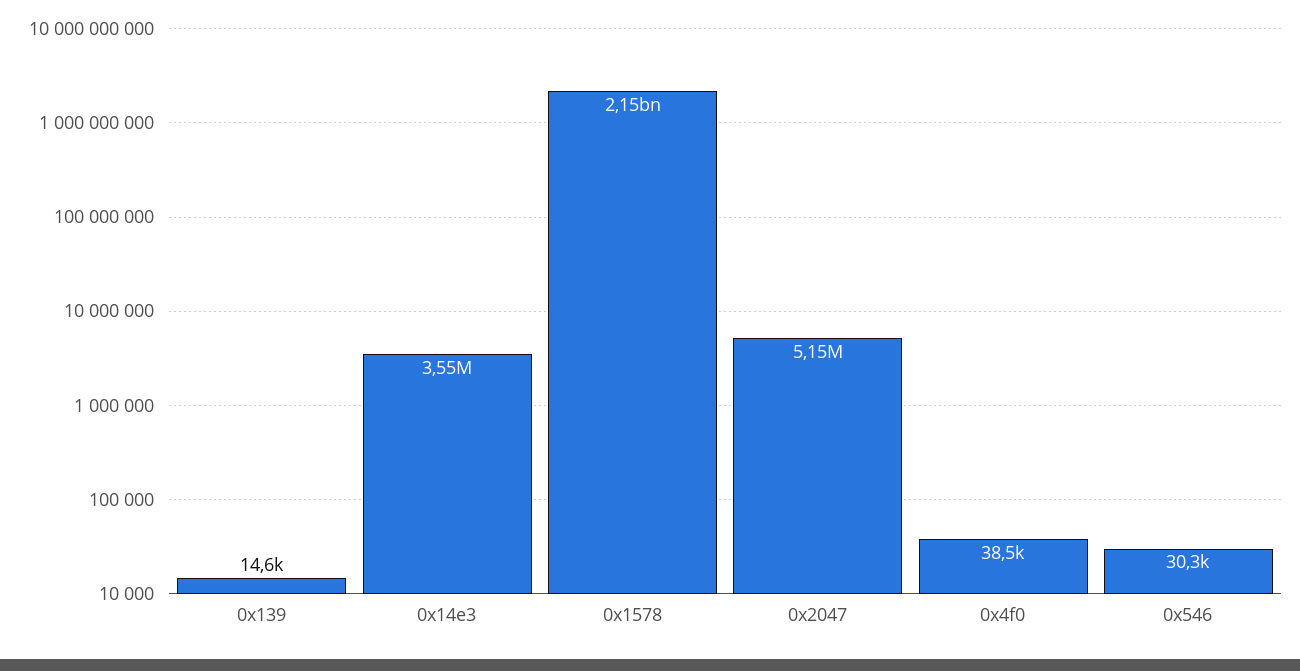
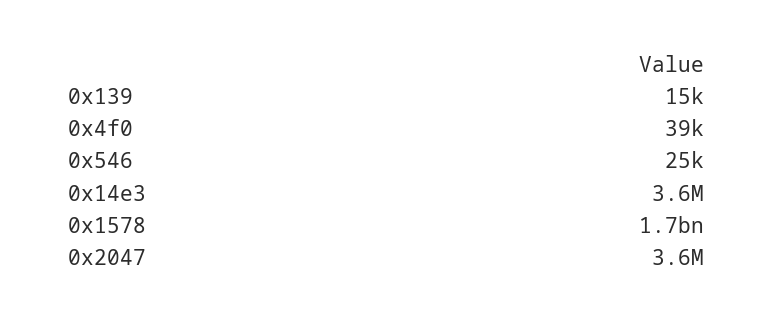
0x1578: 2150000000 -> 1700000000
0x2047: 5150000 -> 3600000
0x546: 30300 -> 25000

